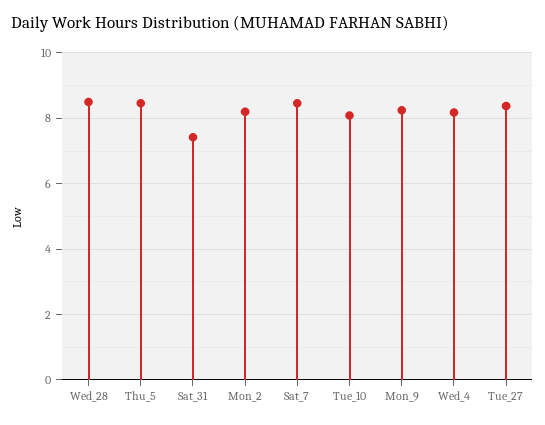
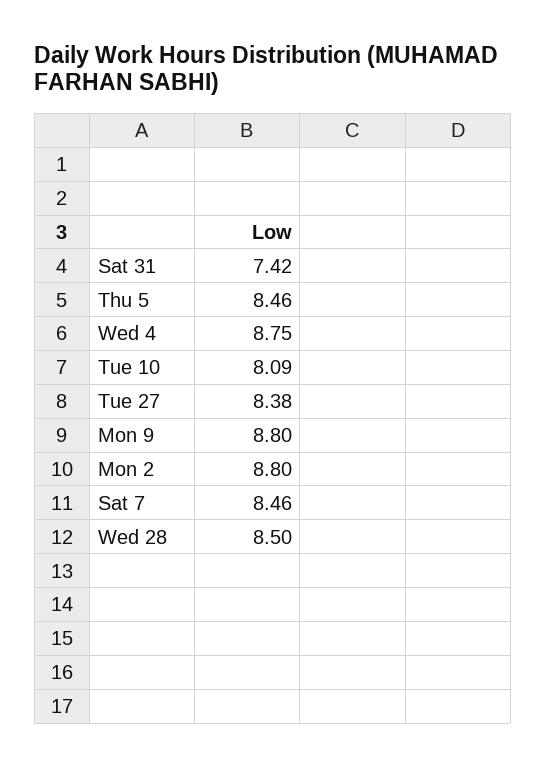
Mon_2: 8.2 -> 8.8
Mon_9: 8.2 -> 8.8
Wed_4: 8.2 -> 8.75

